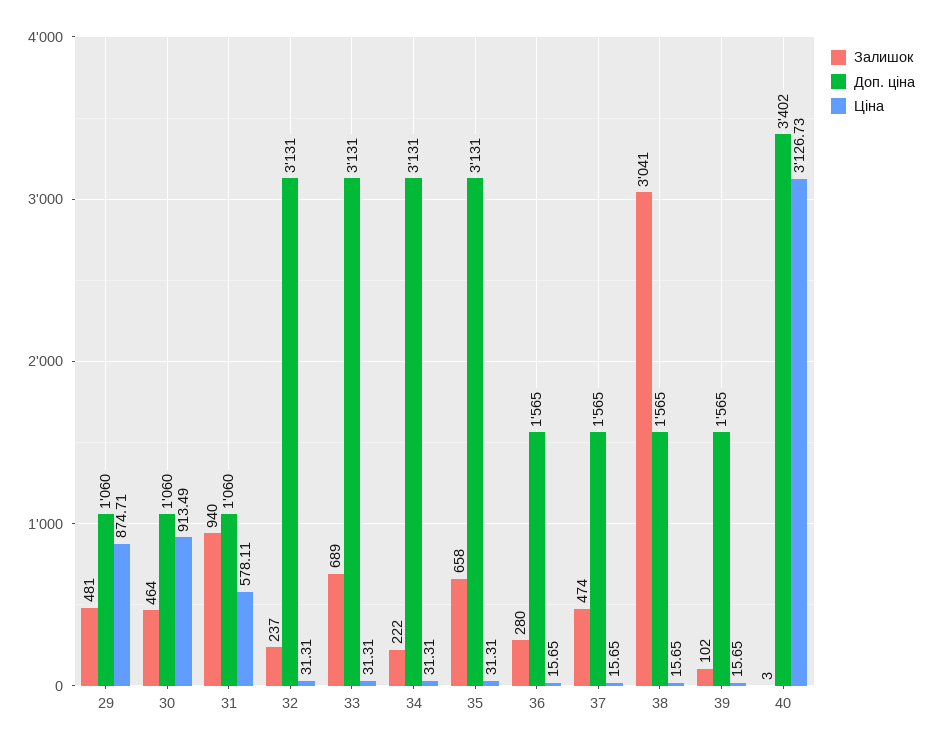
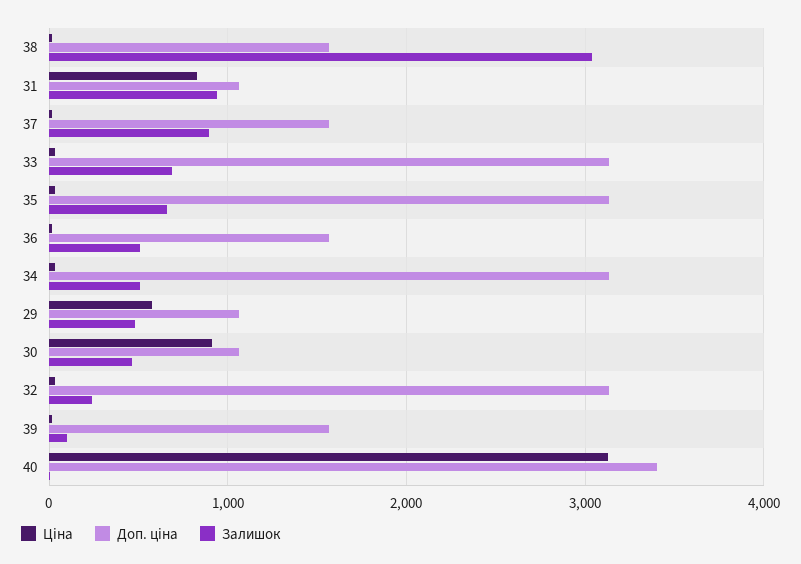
Ціна, 29: 874.71 -> 600
Ціна, 31: 578.11 -> 800
Залишок, 34: 222 -> 500
Залишок, 36: 280 -> 500
Залишок, 37: 474 -> 900

